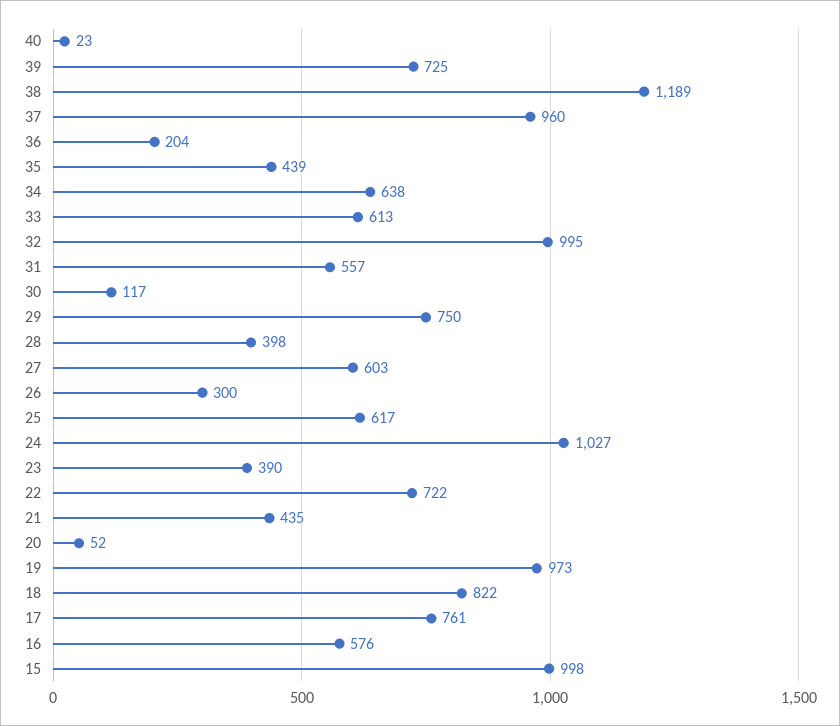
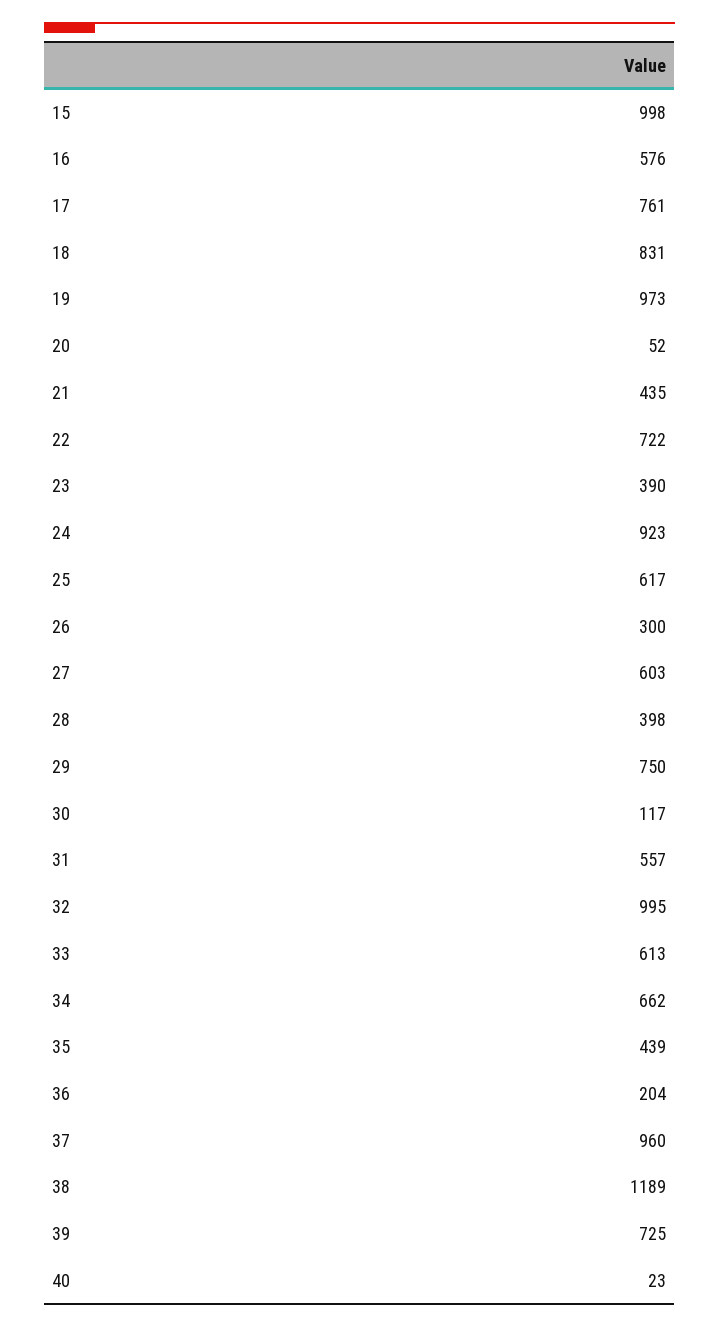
34: 638 -> 662
24: 1027 -> 923
18: 822 -> 831

